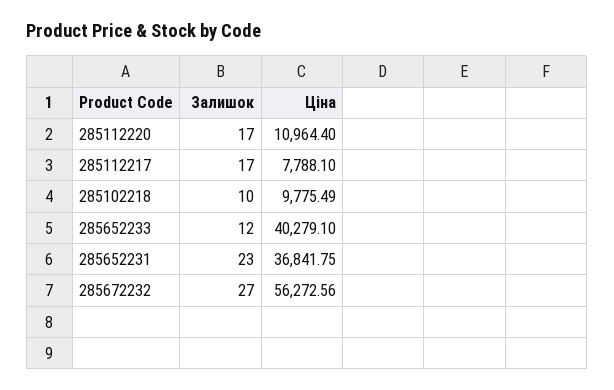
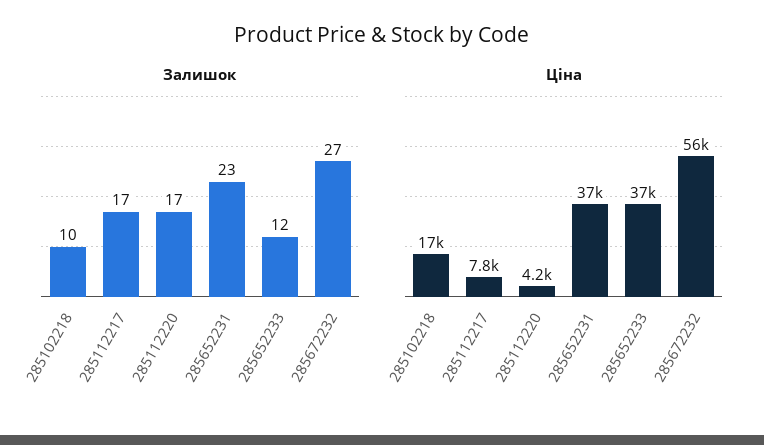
Ціна, 285112220: 10964.4 -> 4200
Ціна, 285102218: 9775.49 -> 17000
Ціна, 285652233: 40279.1 -> 37000

